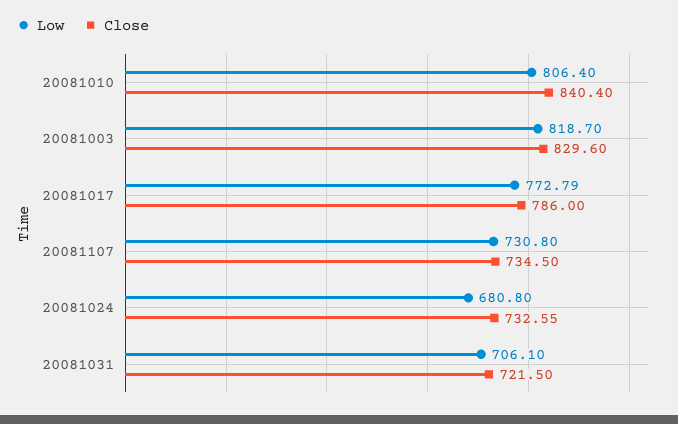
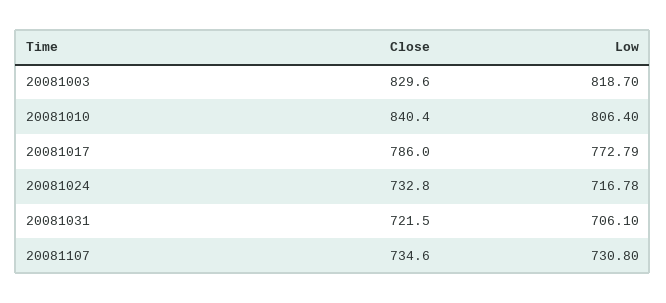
Close, 20081107: 734.5 -> 734.6
Low, 20081024: 680.8 -> 716.78
Close, 20081024: 732.55 -> 732.8

